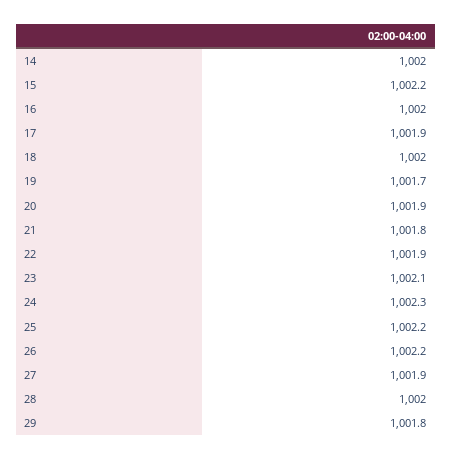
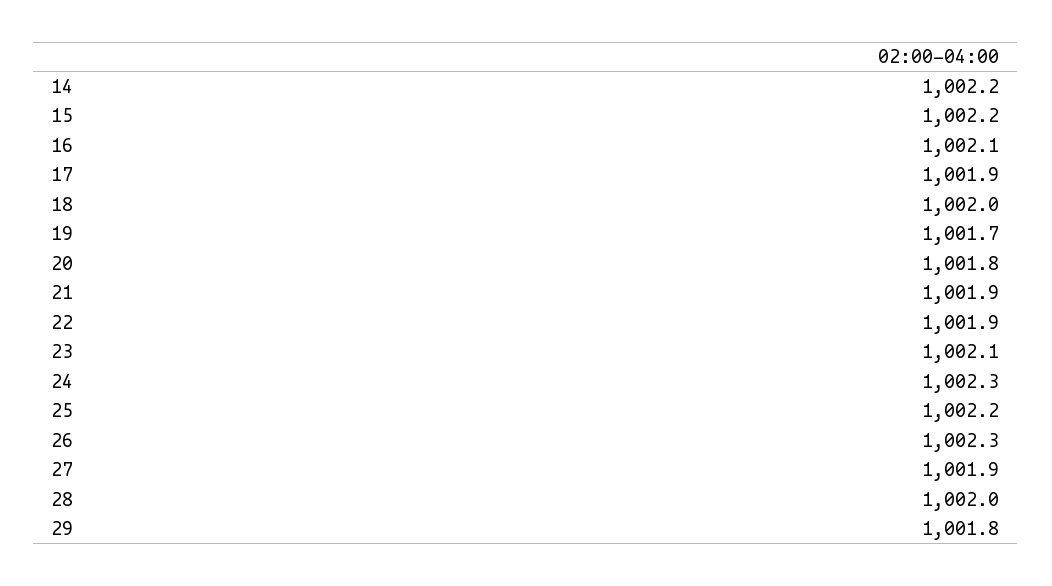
14: 1002 -> 1002.2
16: 1002 -> 1002.1
20: 1001.9 -> 1001.8
21: 1001.8 -> 1001.9
26: 1002.2 -> 1002.3

